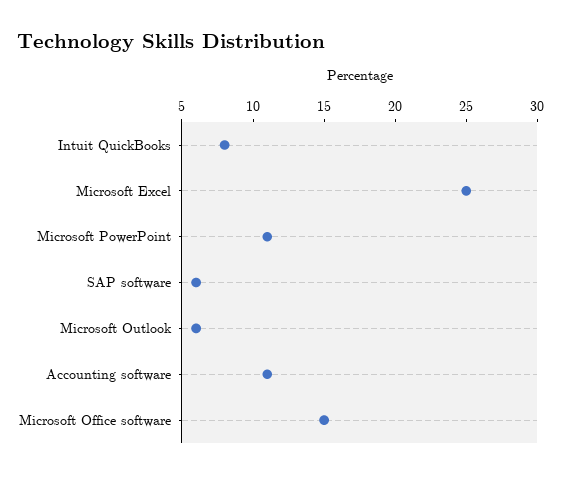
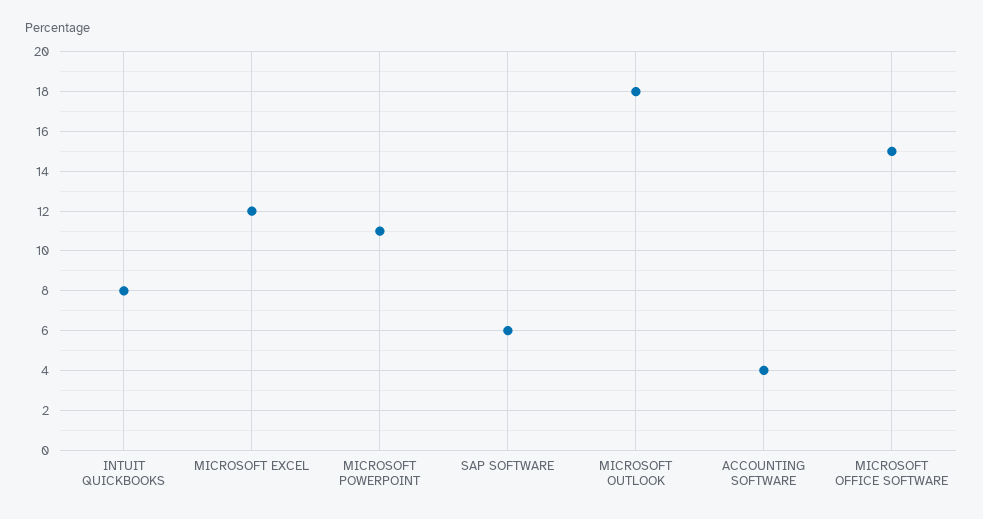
Microsoft Excel: 25 -> 12
Microsoft Outlook: 6 -> 18
Accounting software: 11 -> 4

